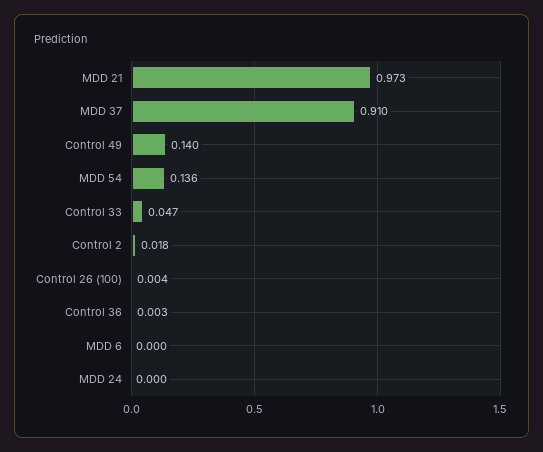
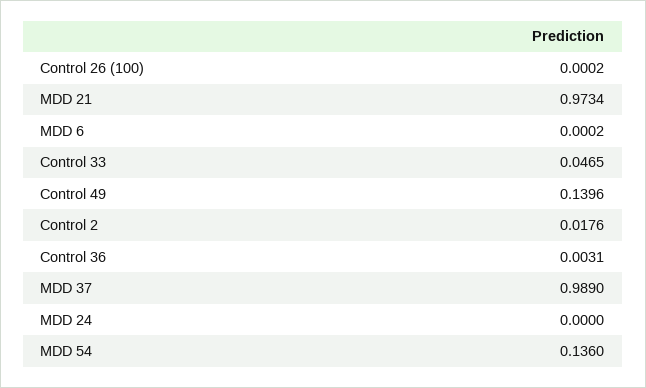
MDD 37: 0.91 -> 0.989
Control 26 (100): 0.004 -> 0.0002

